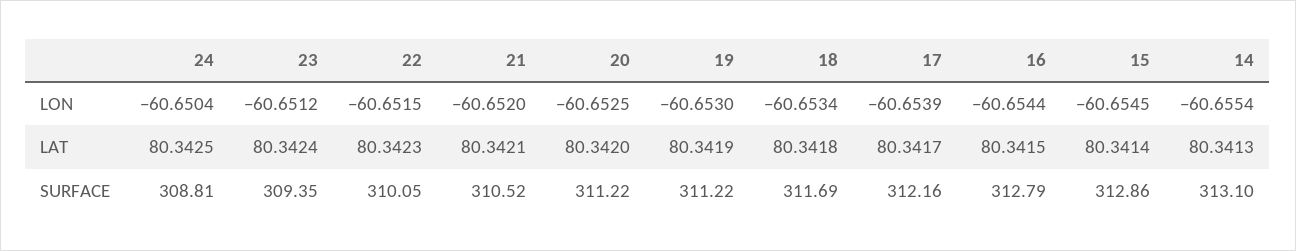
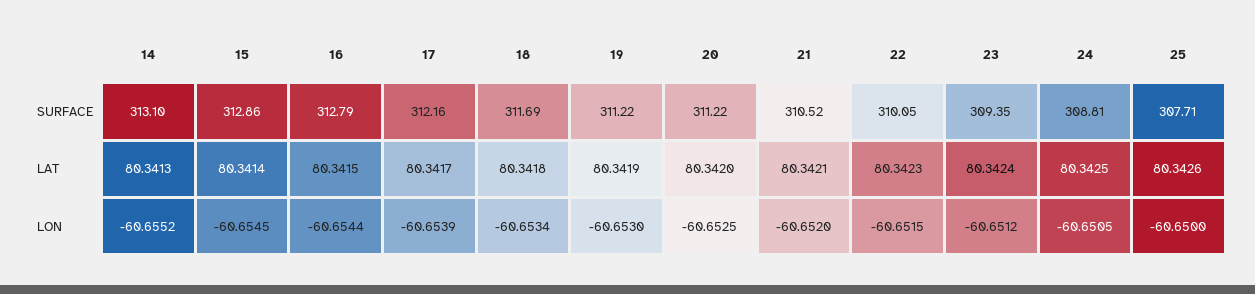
24, LON: -60.6504 -> -60.6505
14, LON: -60.6554 -> -60.6552
25, SURFACE: none -> 307.71
25, LAT: none -> 80.3426
25, LON: none -> -60.65

